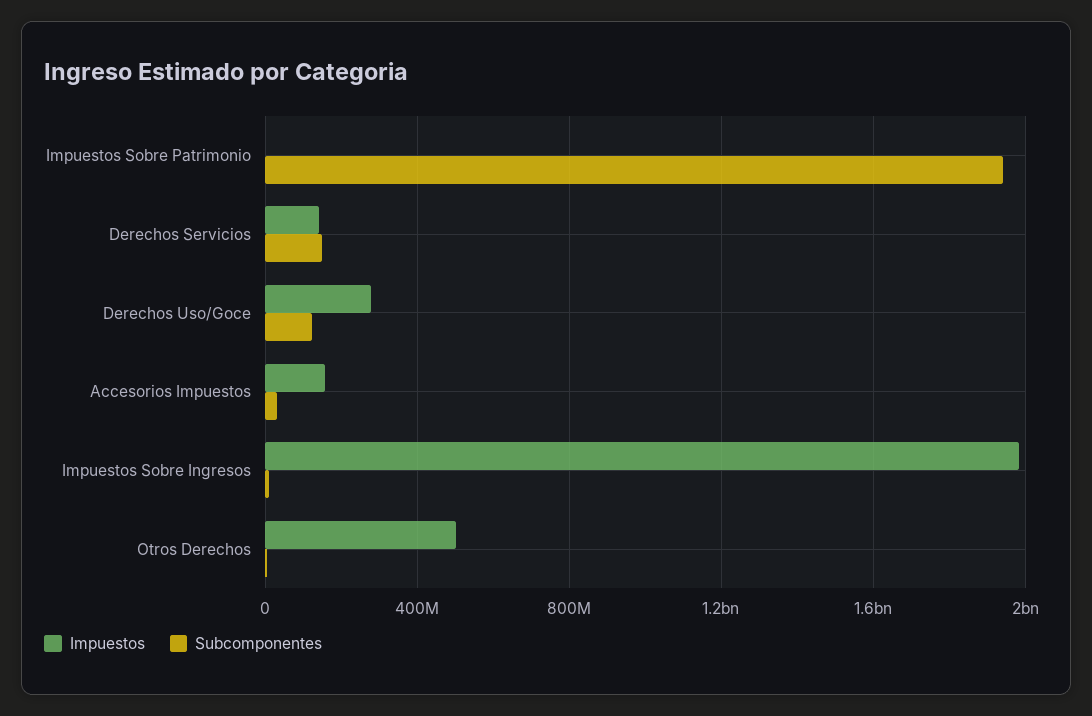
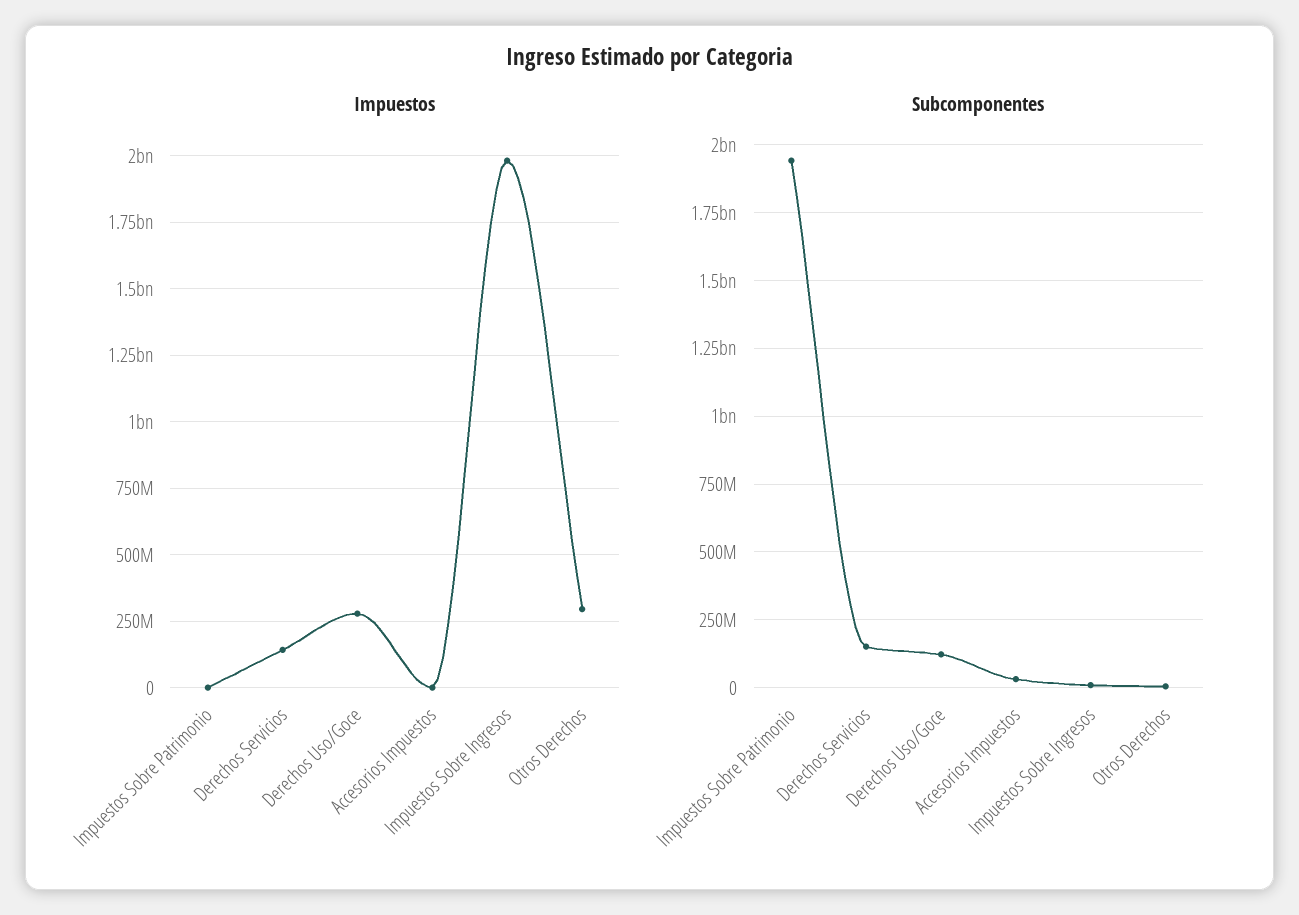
Impuestos, Accesorios Impuestos: 150000000 -> 0
Impuestos, Otros Derechos: 500000000 -> 300000000

